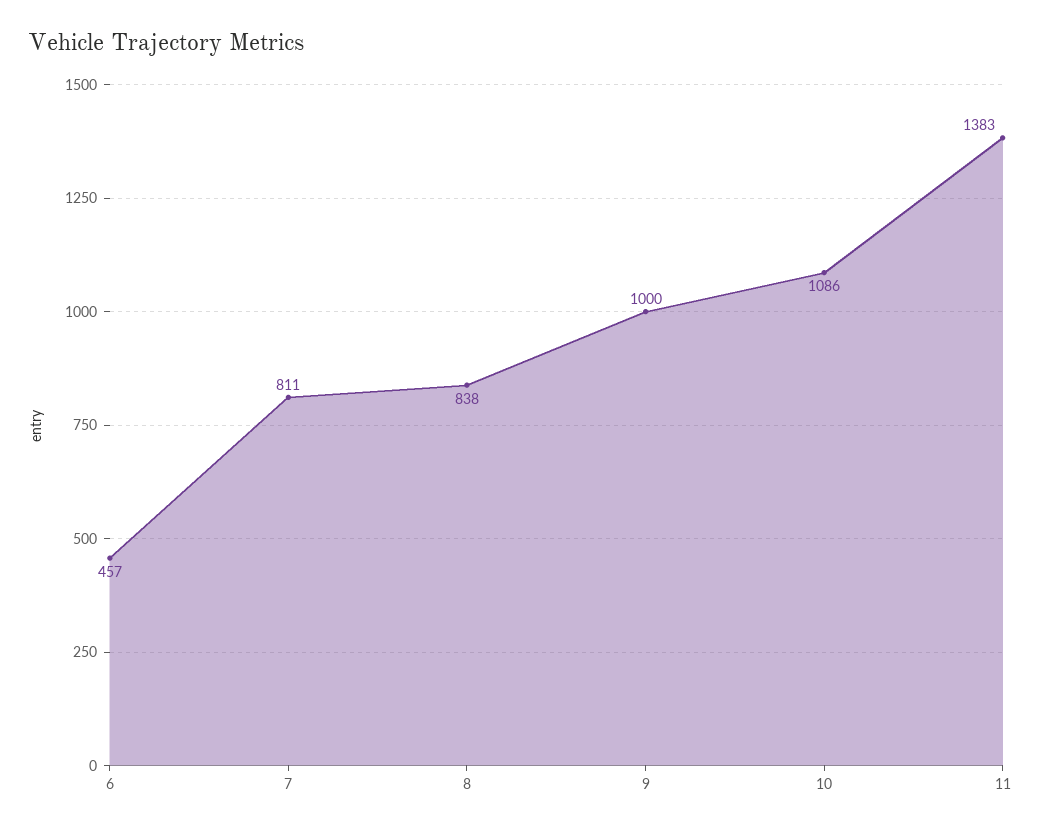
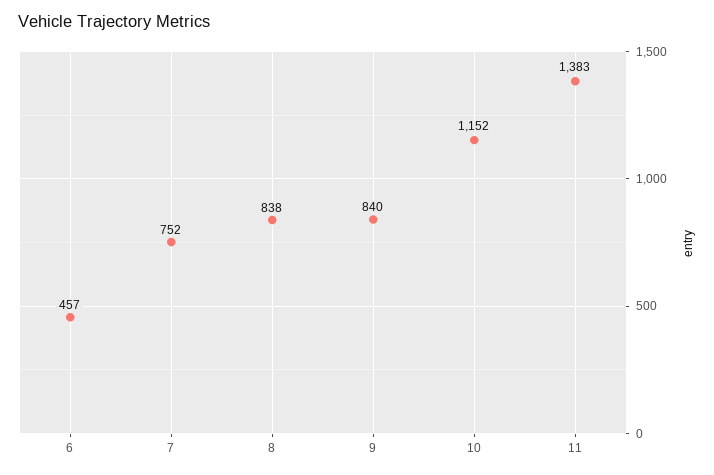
7: 811 -> 752
9: 1000 -> 840
10: 1086 -> 1152

